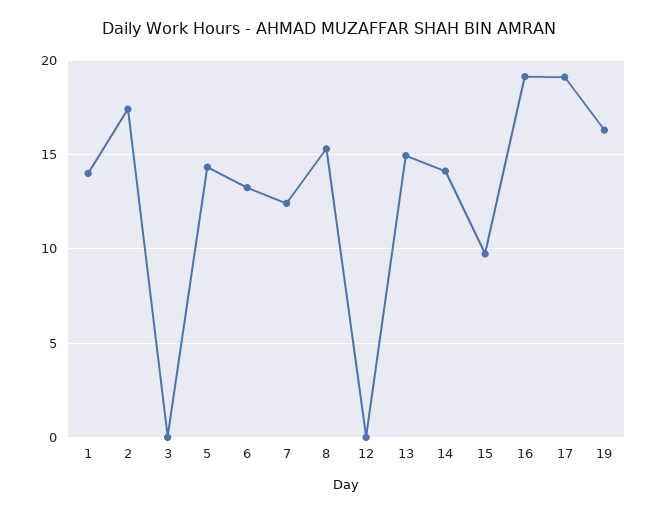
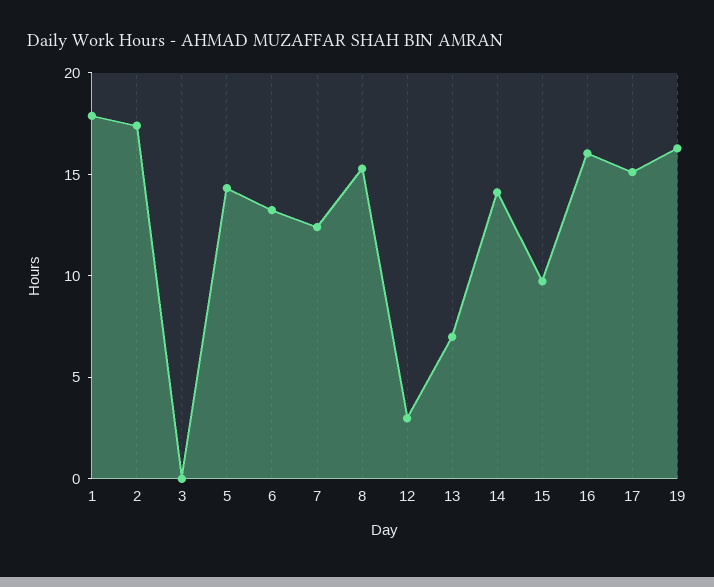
1: 14 -> 18
12: 0 -> 3
13: 15 -> 7
16: 19 -> 16
17: 19 -> 15

